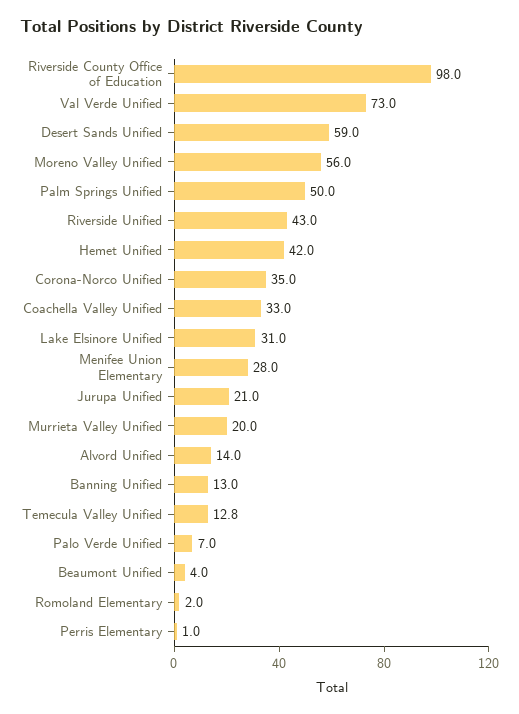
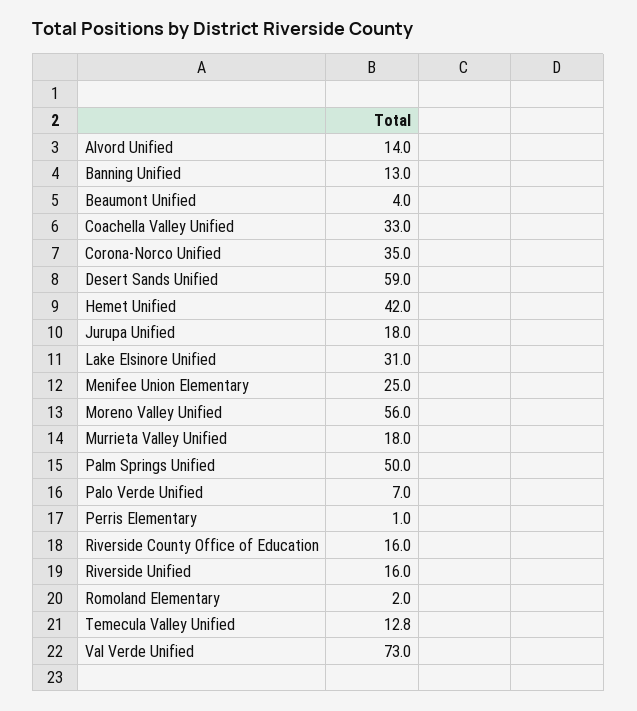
Riverside County Office of Education: 98 -> 16
Riverside Unified: 43 -> 16
Menifee Union Elementary: 28 -> 25
Jurupa Unified: 21 -> 18
Murrieta Valley Unified: 20 -> 18

